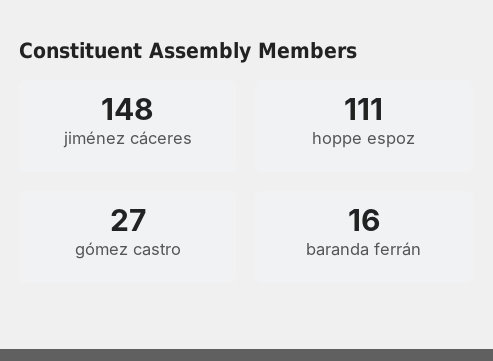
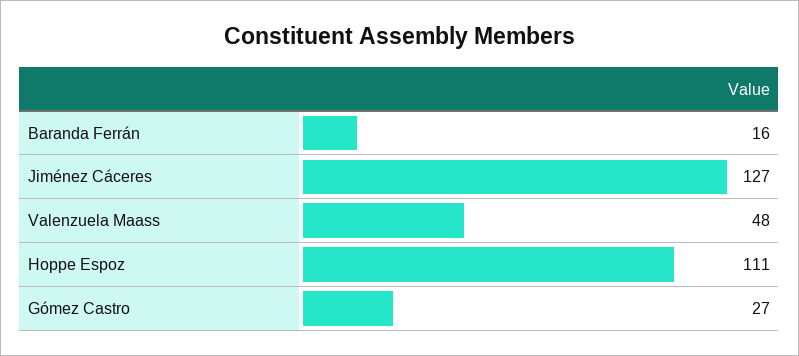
jiménez cáceres: 148 -> 127
Valenzuela Maass: none -> 48

